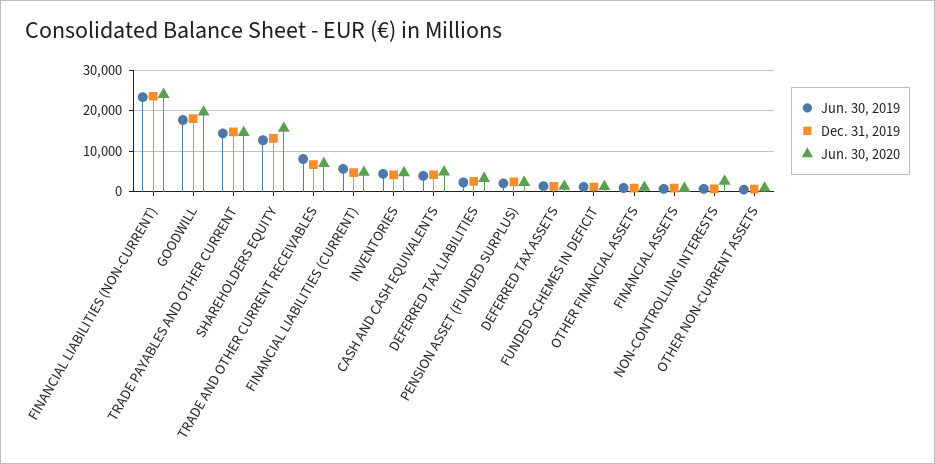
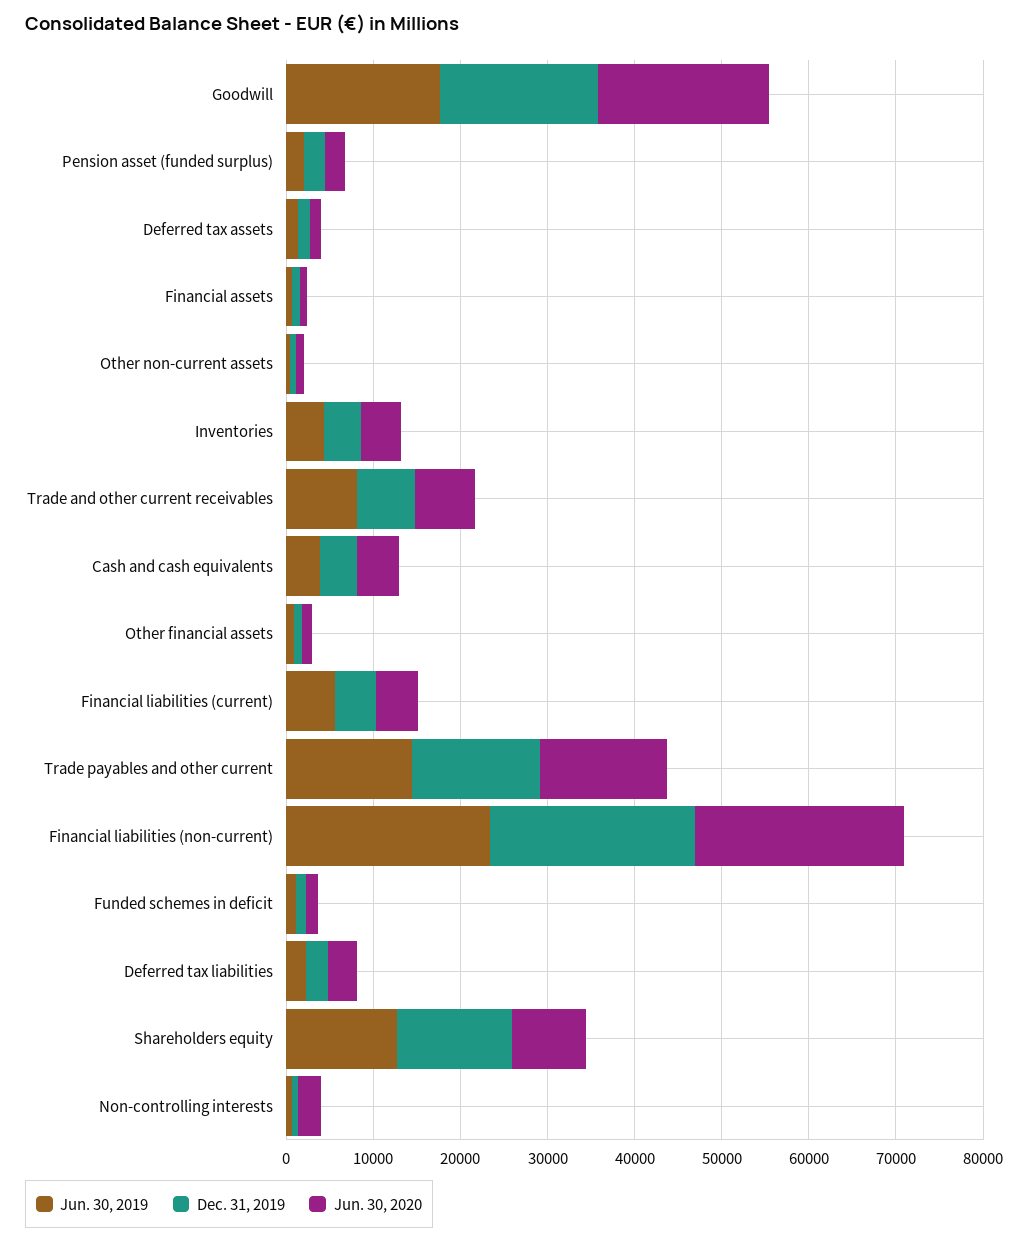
Jun. 30, 2020, SHAREHOLDERS EQUITY: 16000 -> 8000

